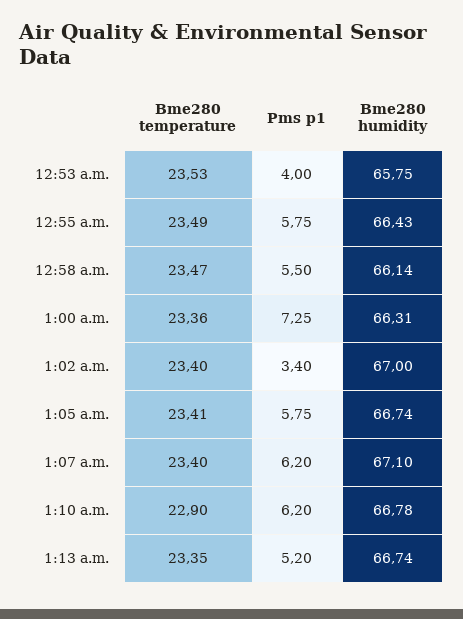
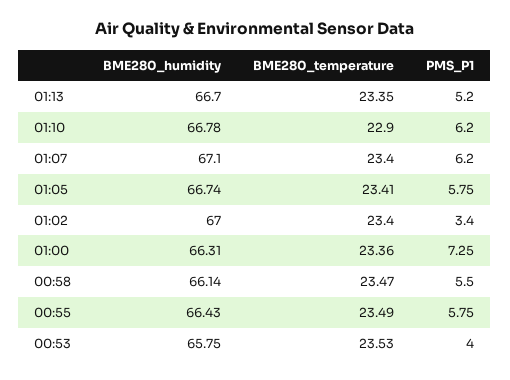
Bme280 humidity, 1:13 a.m.: 66.74 -> 66.7

